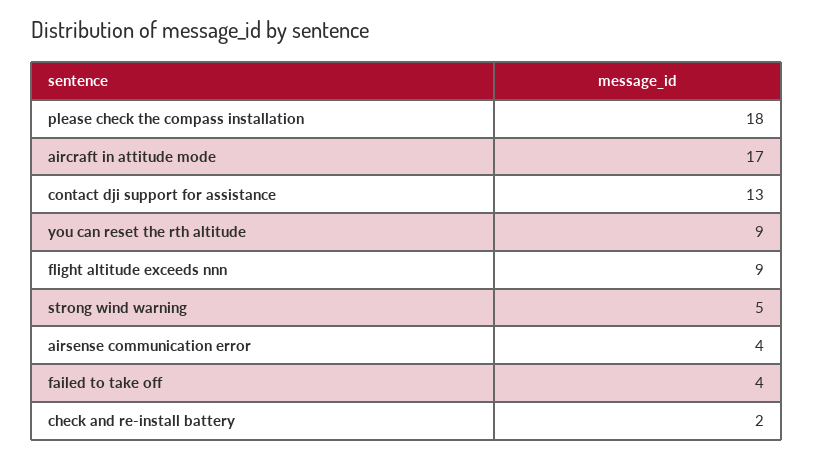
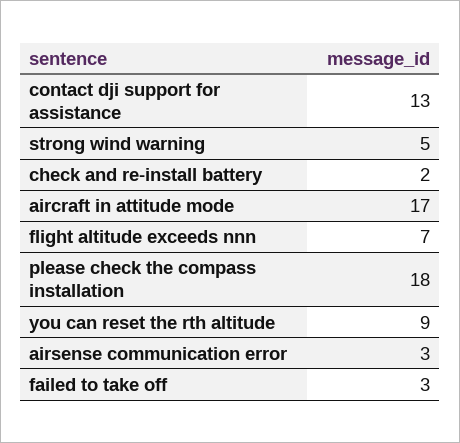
flight altitude exceeds nnn: 9 -> 7
airsense communication error: 4 -> 3
failed to take off: 4 -> 3

